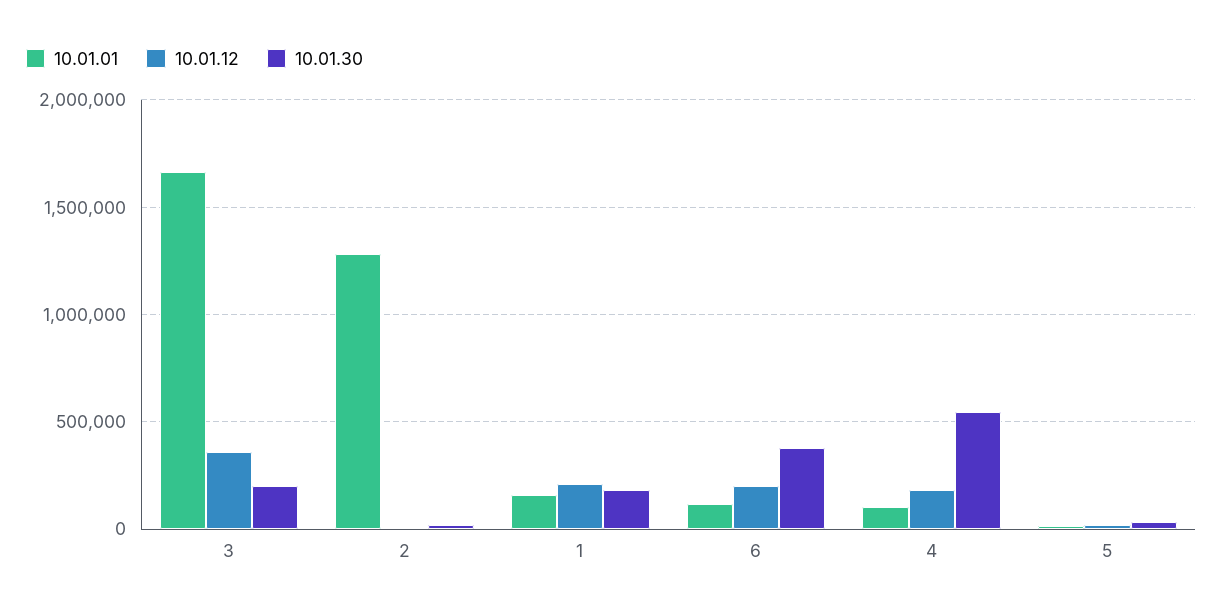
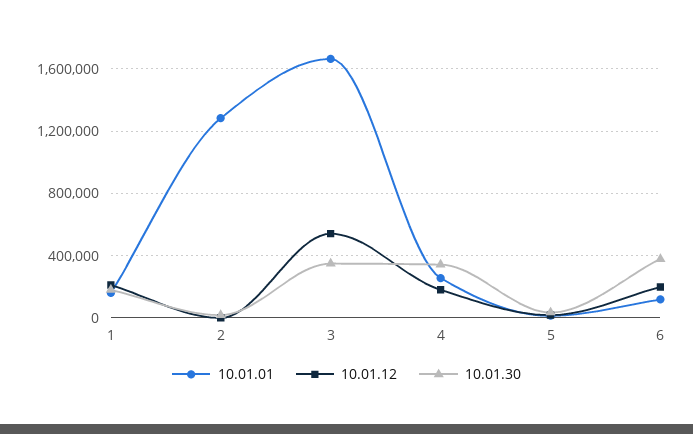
10.01.12, 3: 350000 -> 550000
10.01.30, 3: 200000 -> 350000
10.01.01, 4: 100000 -> 250000
10.01.30, 4: 550000 -> 350000

